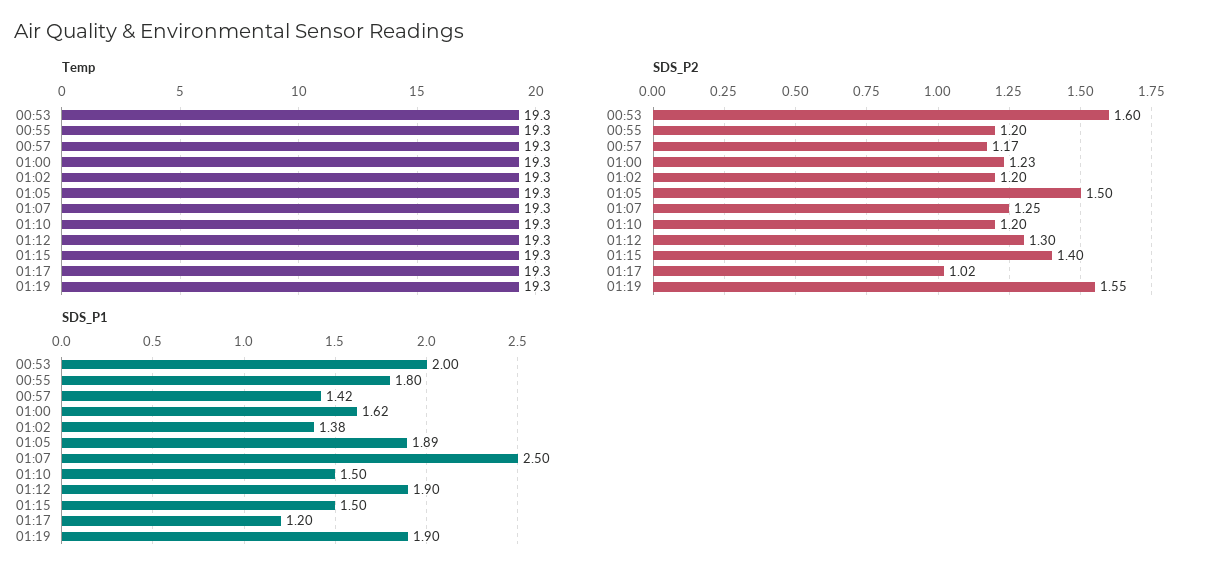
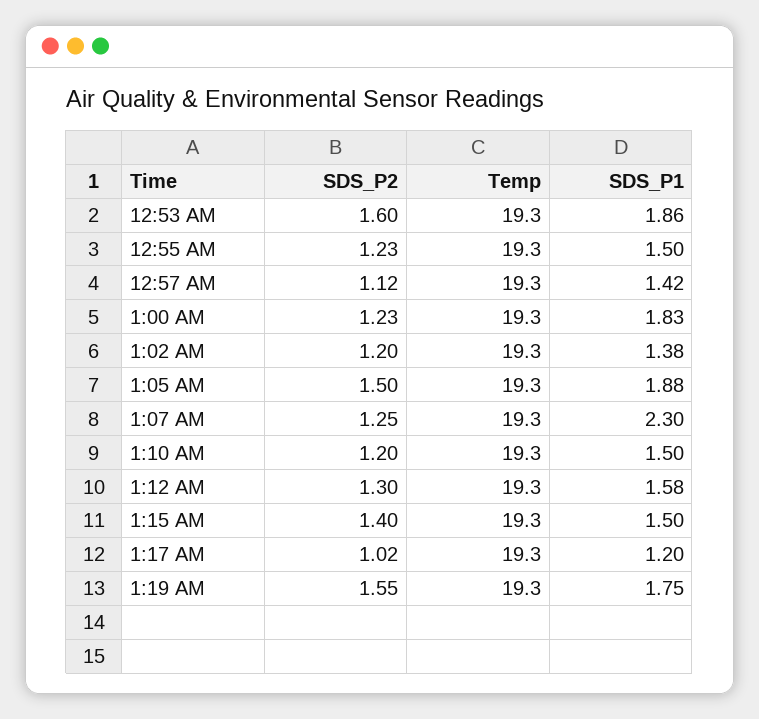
SDS_P2, 00:55: 1.2 -> 1.23
SDS_P2, 00:57: 1.17 -> 1.12
SDS_P1, 00:53: 2 -> 1.86
SDS_P1, 00:55: 1.8 -> 1.5
SDS_P1, 01:00: 1.62 -> 1.83
SDS_P1, 01:05: 1.89 -> 1.88
SDS_P1, 01:07: 2.5 -> 2.3
SDS_P1, 01:12: 1.9 -> 1.58
SDS_P1, 01:19: 1.9 -> 1.75

